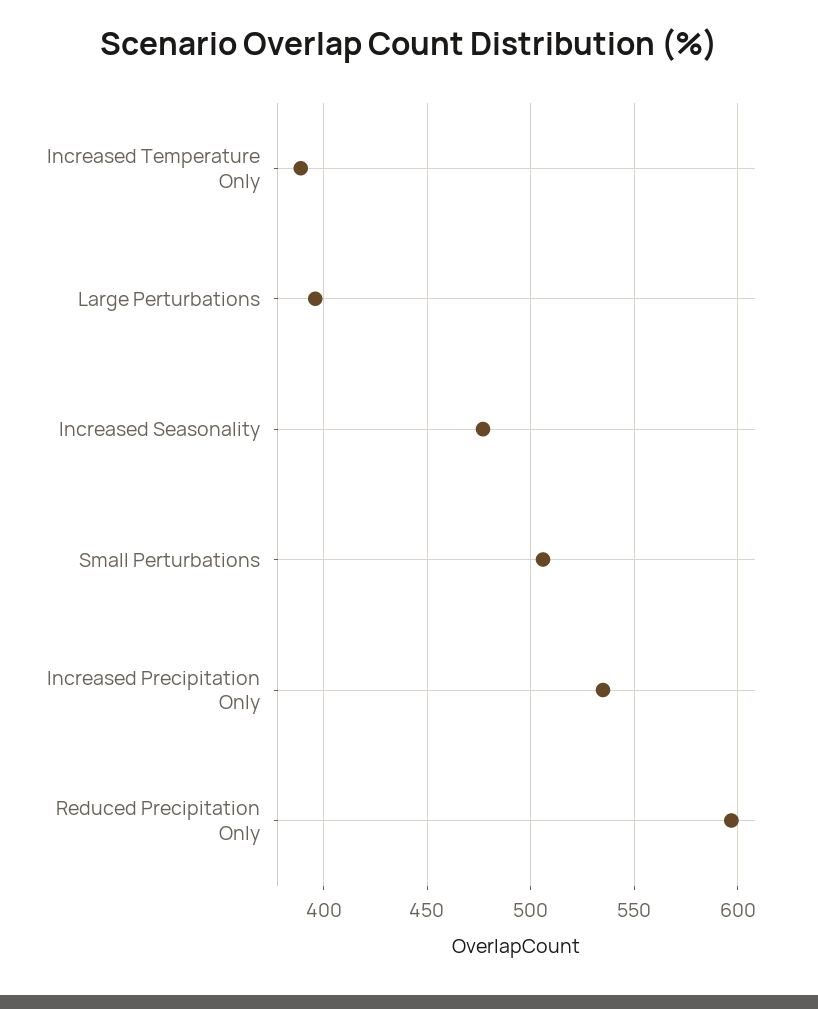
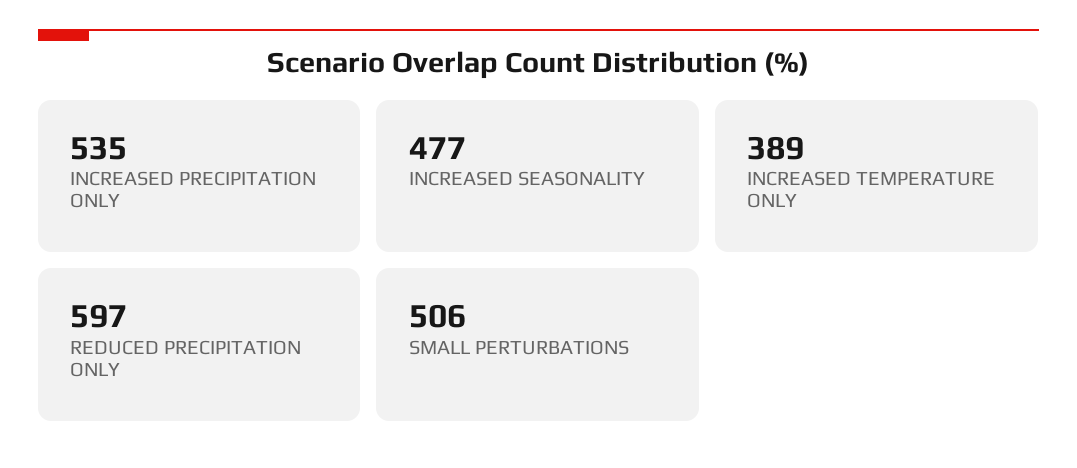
Large Perturbations: 395 -> none

